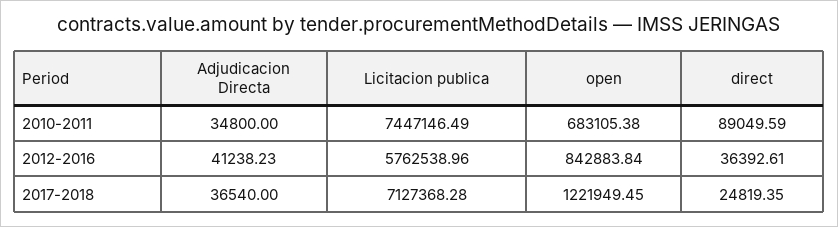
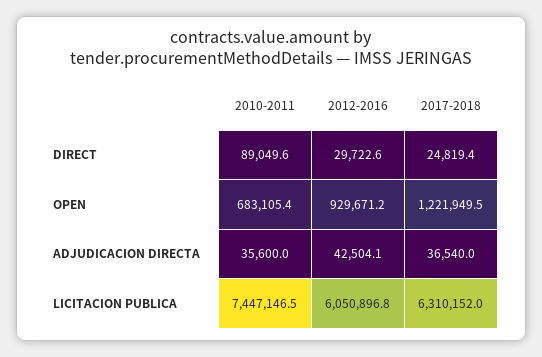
Adjudicacion Directa, 2010-2011: 34800 -> 35600
Adjudicacion Directa, 2012-2016: 41238.23 -> 42504.1
Licitacion publica, 2012-2016: 5762538.96 -> 6050896.8
open, 2012-2016: 842883.84 -> 929671.2
direct, 2012-2016: 36392.61 -> 29722.6
Licitacion publica, 2017-2018: 7127368.28 -> 6310152

